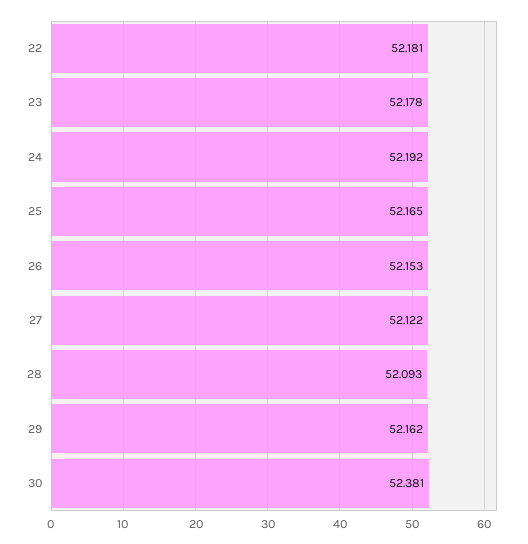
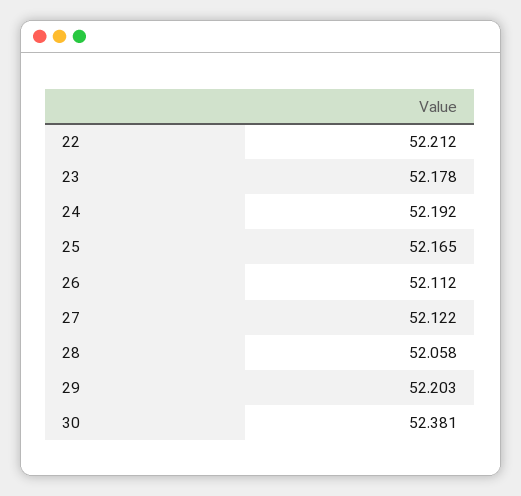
22: 52.181 -> 52.212
26: 52.153 -> 52.112
28: 52.093 -> 52.058
29: 52.162 -> 52.203

